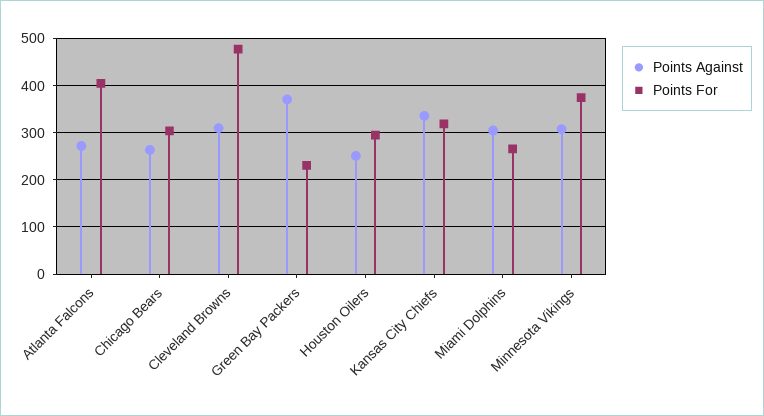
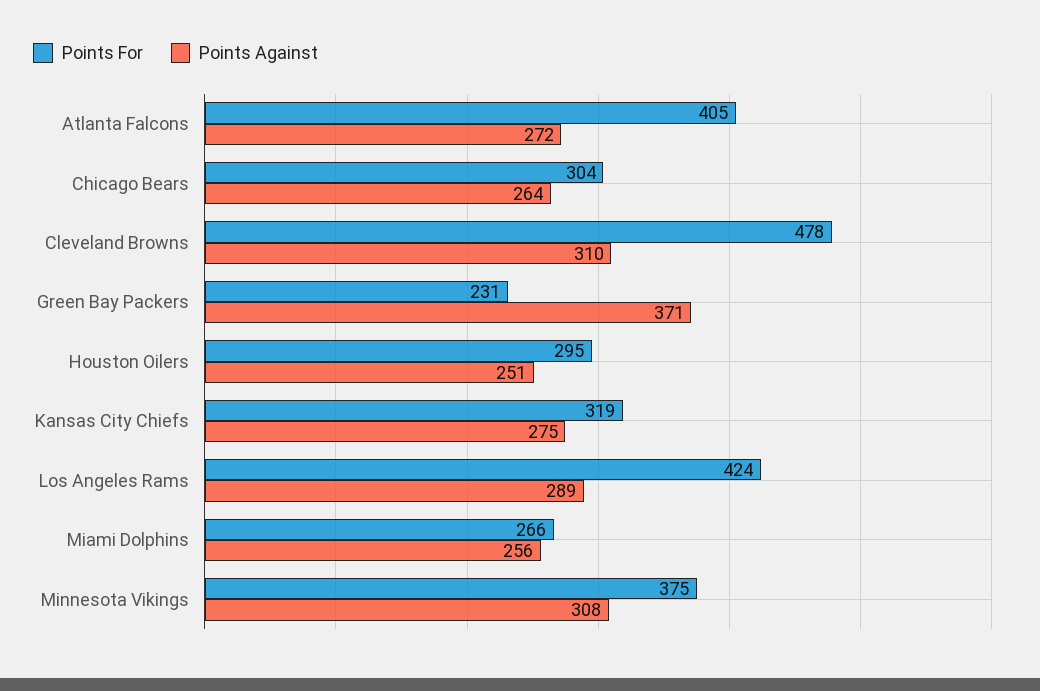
Points Against, Kansas City Chiefs: 340 -> 275
Points Against, Miami Dolphins: 300 -> 256
Points For, Los Angeles Rams: none -> 424
Points Against, Los Angeles Rams: none -> 289

